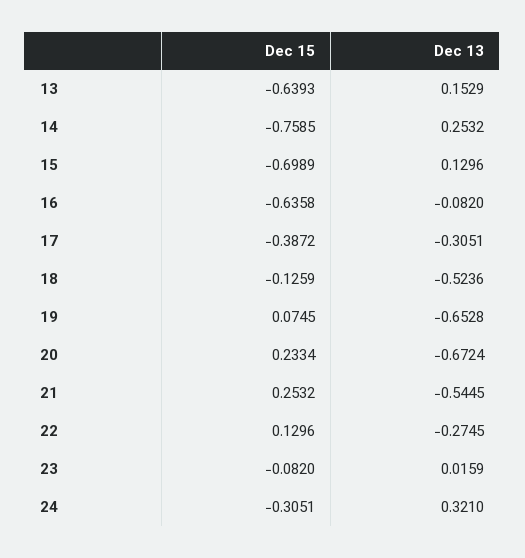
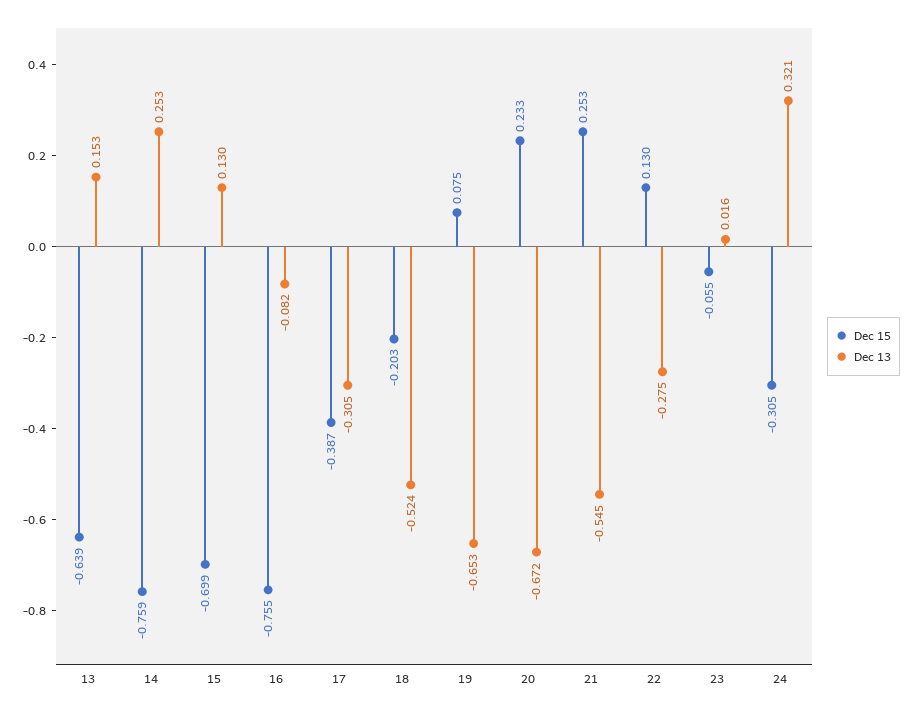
Dec 15, 16: -0.6358 -> -0.755
Dec 15, 18: -0.1259 -> -0.203
Dec 15, 23: -0.082 -> -0.055

